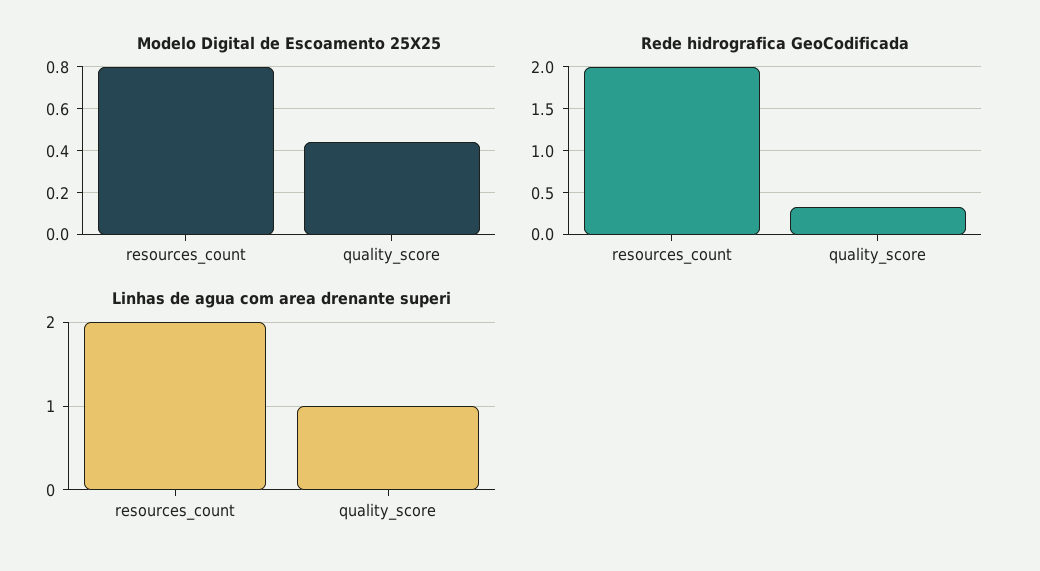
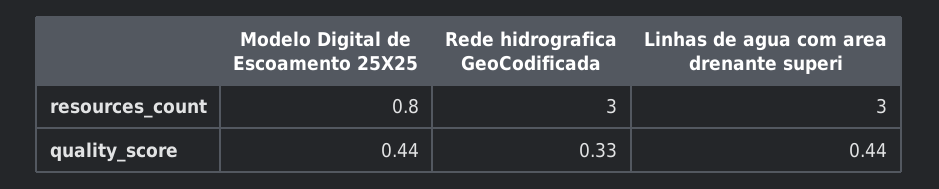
Rede hidrografica GeoCodificada, resources_count: 2 -> 3
Linhas de agua com area drenante superi, resources_count: 2 -> 3
Linhas de agua com area drenante superi, quality_score: 1 -> 0.44

